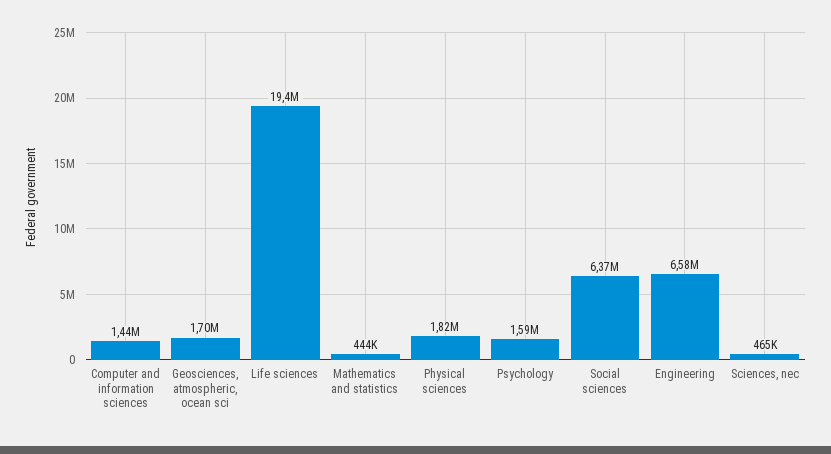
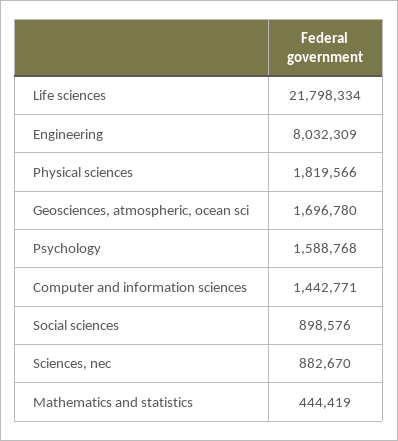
Life sciences: 19400000 -> 21798334
Social sciences: 6370000 -> 898576
Engineering: 6580000 -> 8032309
Sciences, nec: 465000 -> 882670

